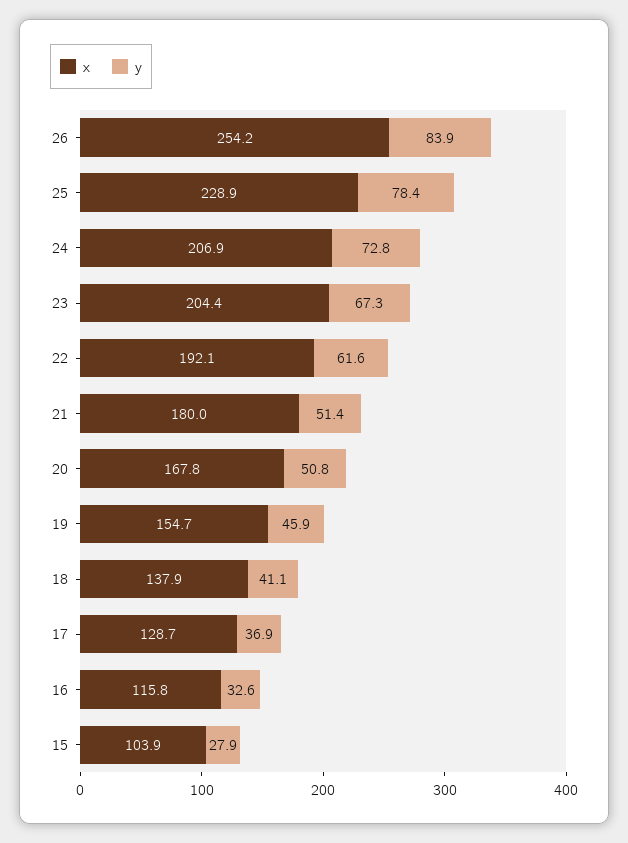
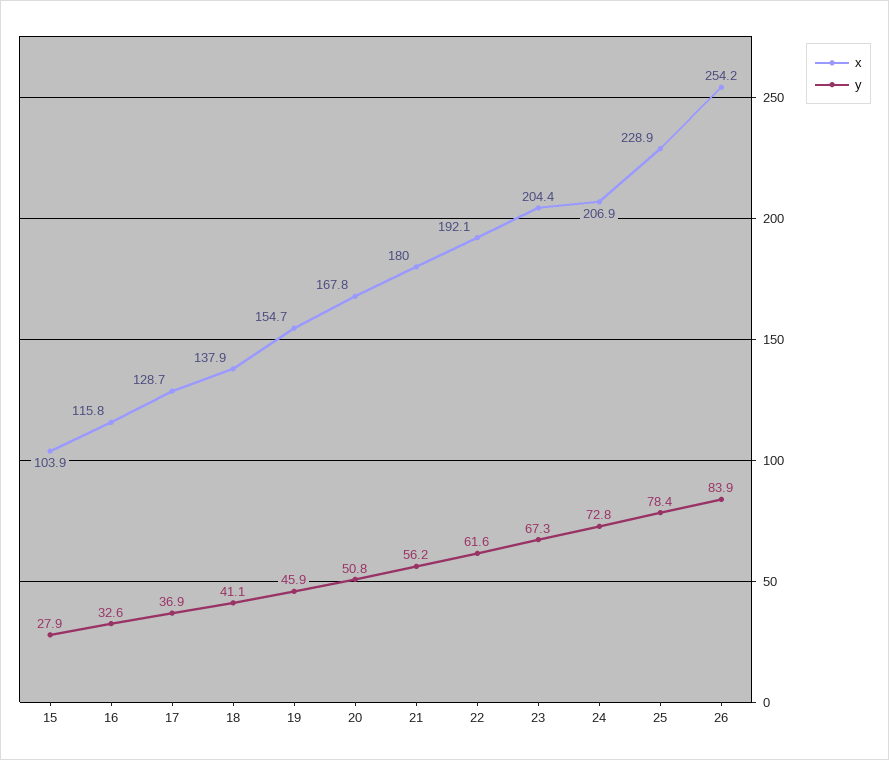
y, 21: 51.4 -> 56.2

